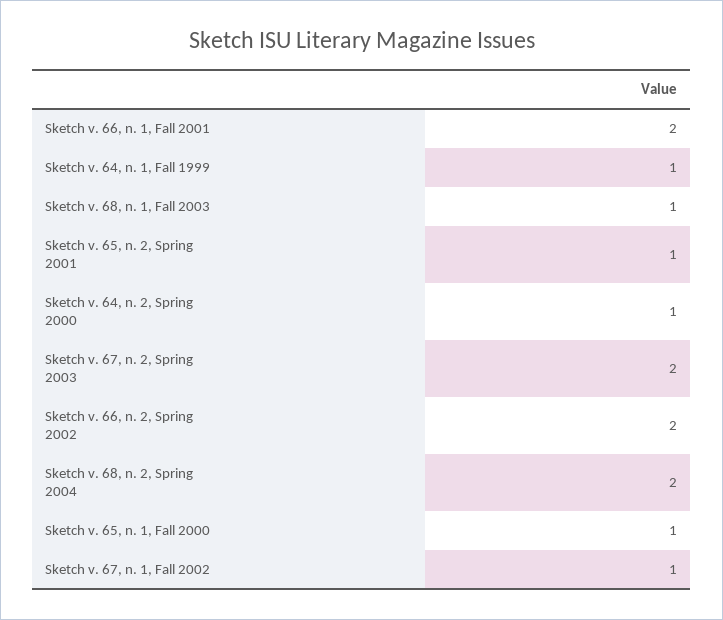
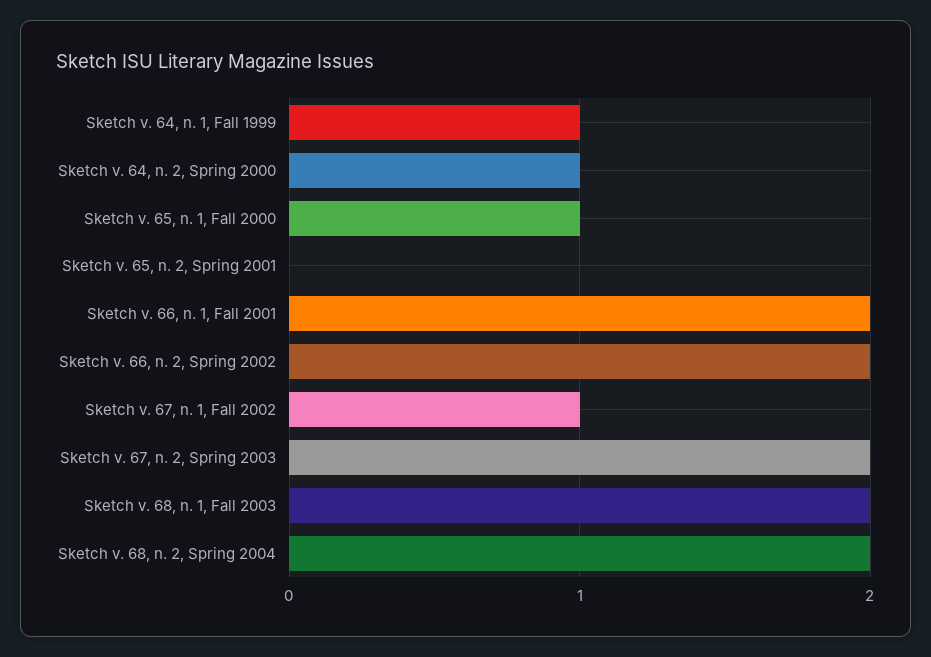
Sketch v. 68, n. 1, Fall 2003: 1 -> 2
Sketch v. 65, n. 2, Spring 2001: 1 -> 0

